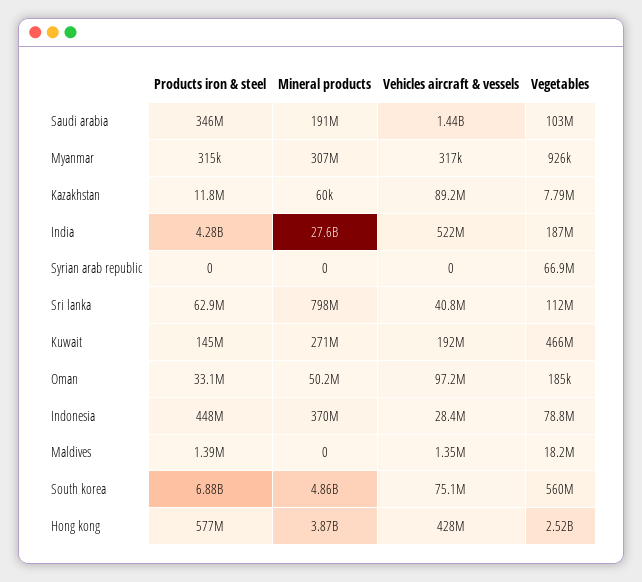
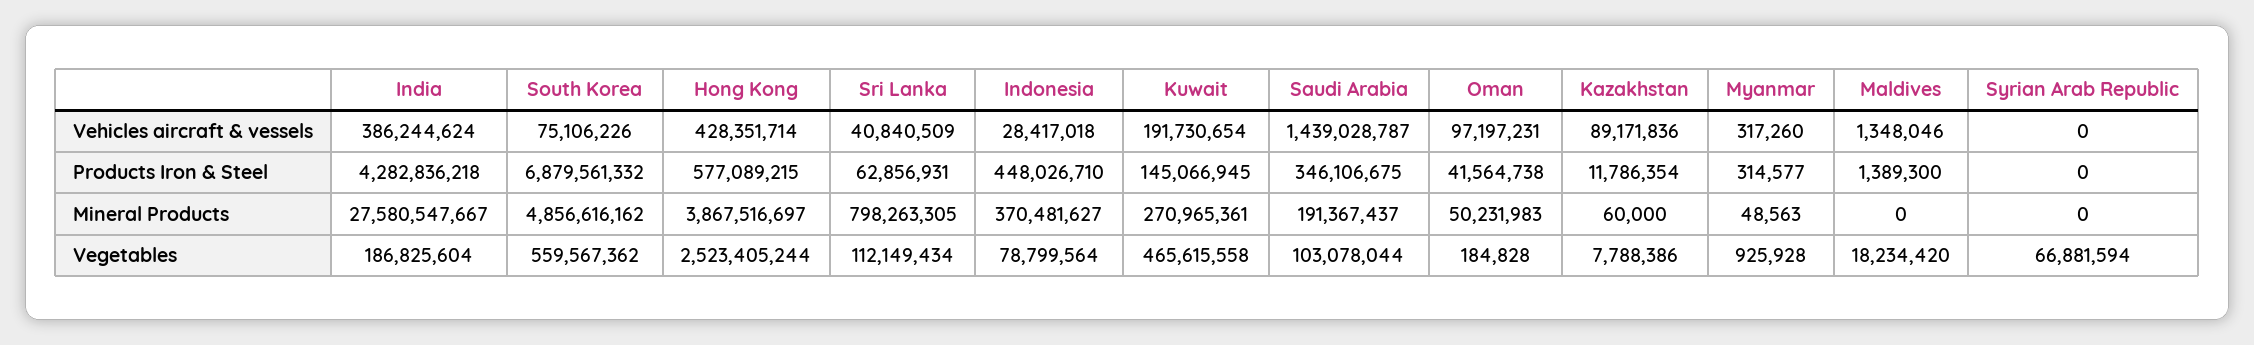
Mineral products, Myanmar: 307000000 -> 48563
Vehicles aircraft & vessels, India: 522000000 -> 386244624
Products iron & steel, Oman: 33100000 -> 41564738

